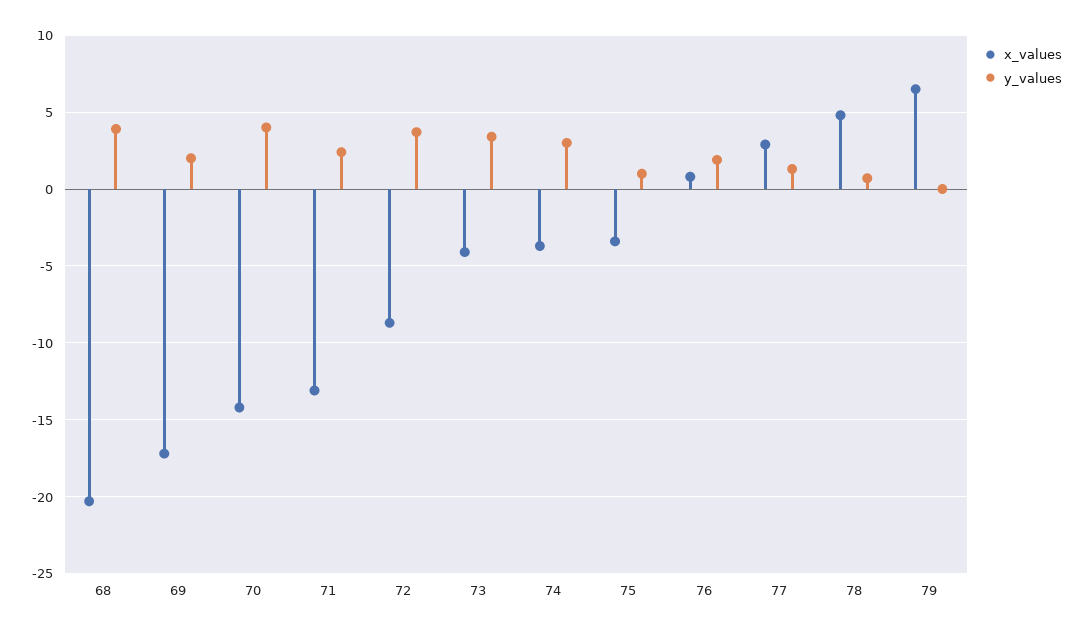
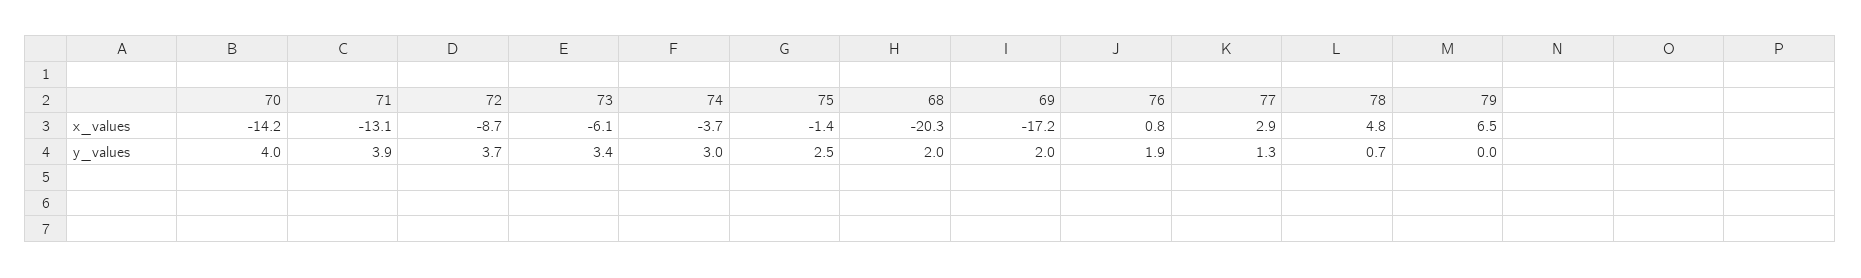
y_values, 68: 4 -> 2
y_values, 71: 2.5 -> 3.9
x_values, 73: -4 -> -6.1
x_values, 75: -3.5 -> -1.4
y_values, 75: 1 -> 2.5

